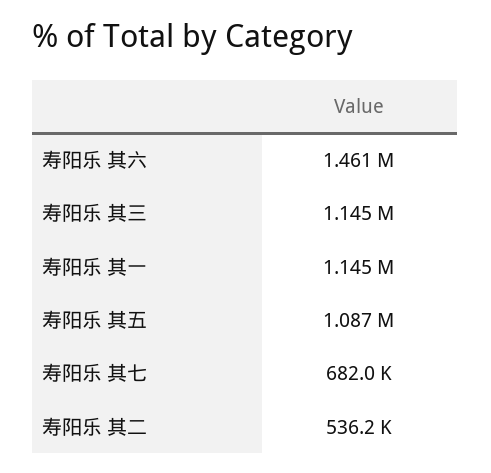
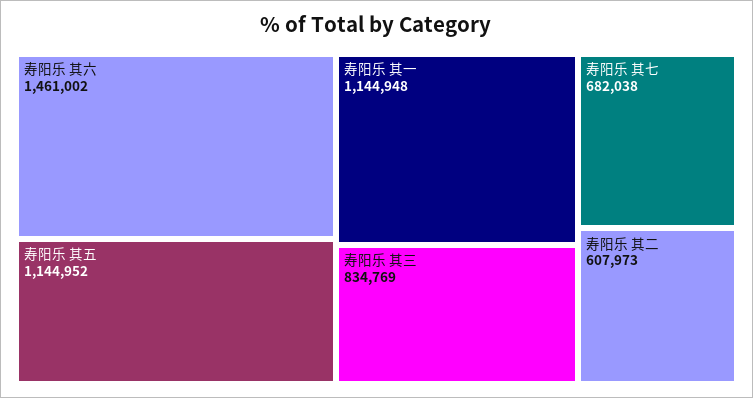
寿阳乐 其三: 1145000 -> 834769
寿阳乐 其五: 1087000 -> 1144952
寿阳乐 其二: 536200 -> 607973

